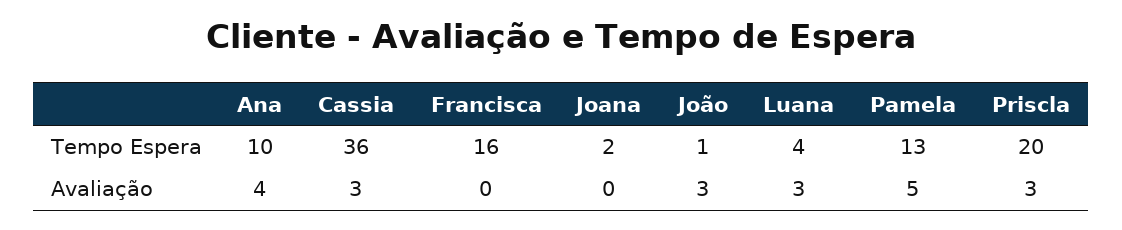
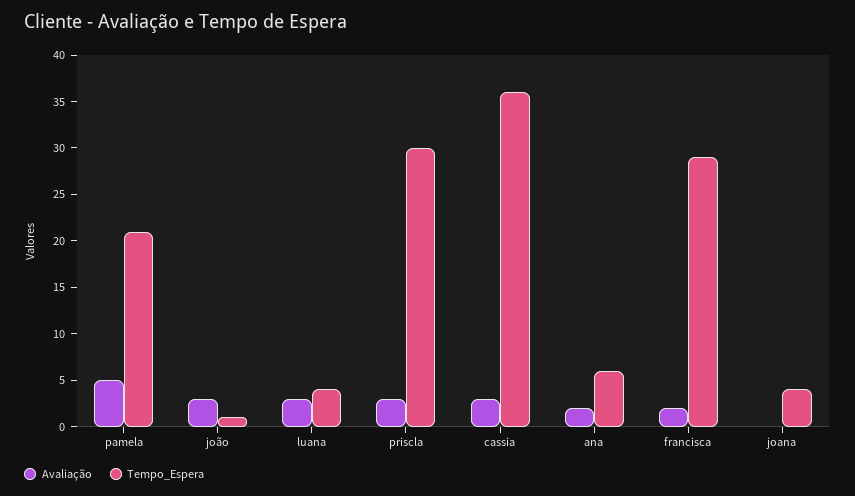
Tempo Espera, Ana: 10 -> 6
Tempo Espera, Francisca: 16 -> 29
Tempo Espera, Joana: 2 -> 4
Tempo Espera, Pamela: 13 -> 21
Tempo Espera, Priscla: 20 -> 30
Avaliação, Ana: 4 -> 2
Avaliação, Francisca: 0 -> 2

